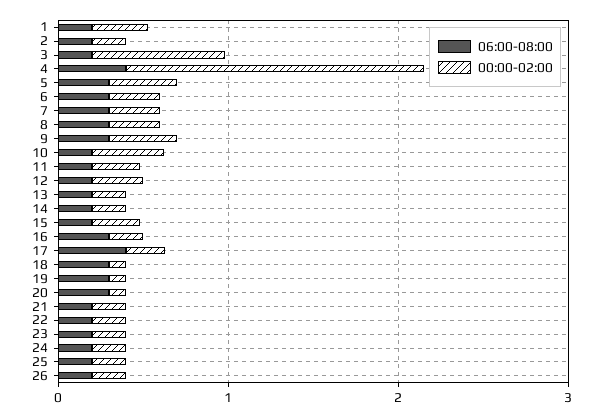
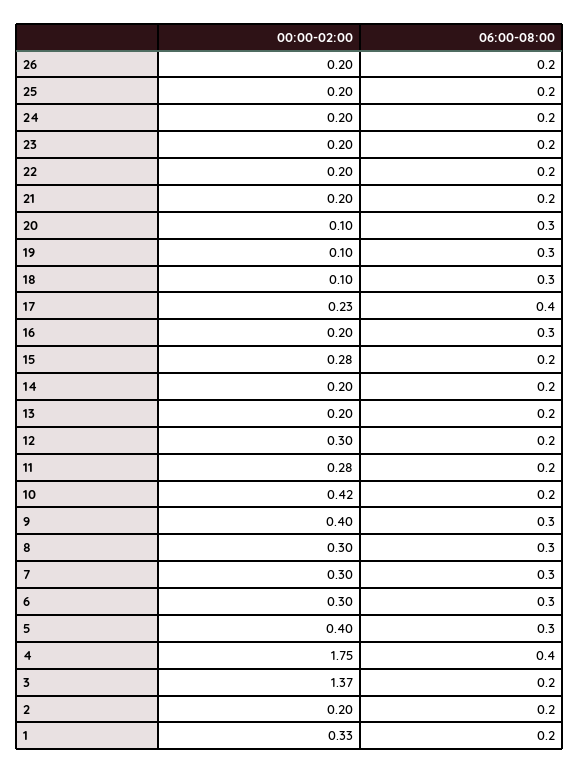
00:00-02:00, 3: 0.8 -> 1.37

